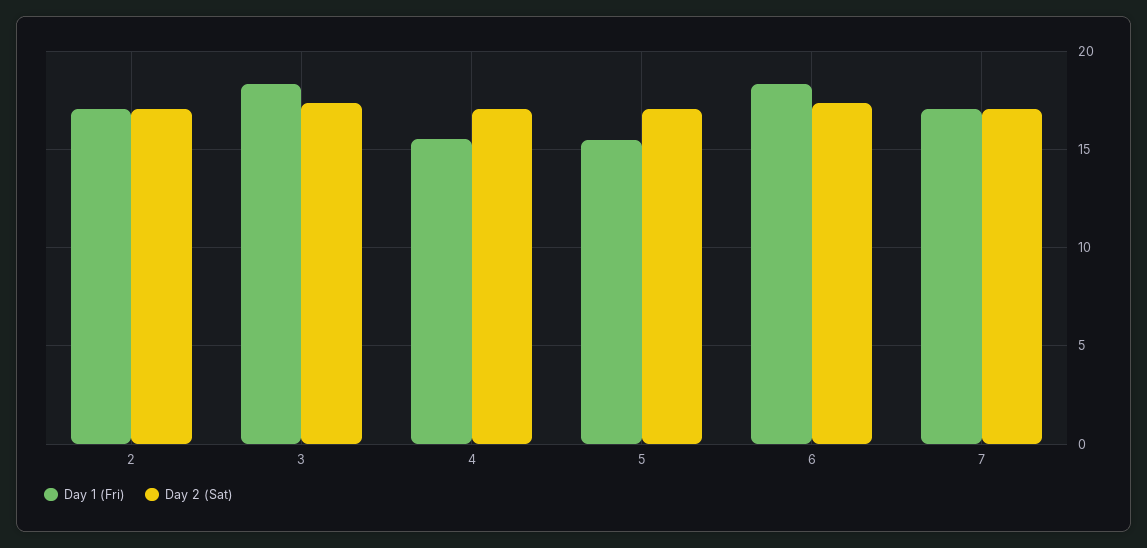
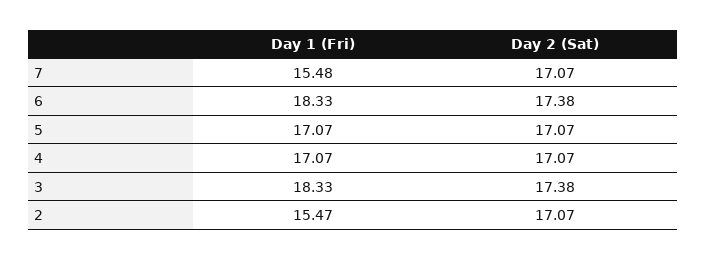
Day 1 (Fri), 2: 17 -> 15.47
Day 1 (Fri), 4: 15.5 -> 17.07
Day 1 (Fri), 5: 15.5 -> 17.07
Day 1 (Fri), 7: 17 -> 15.48

